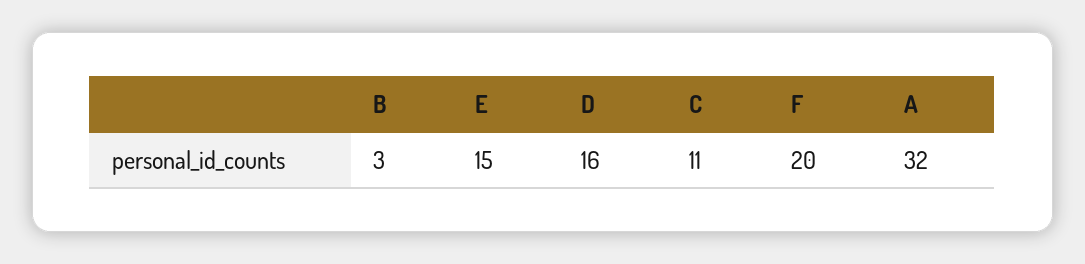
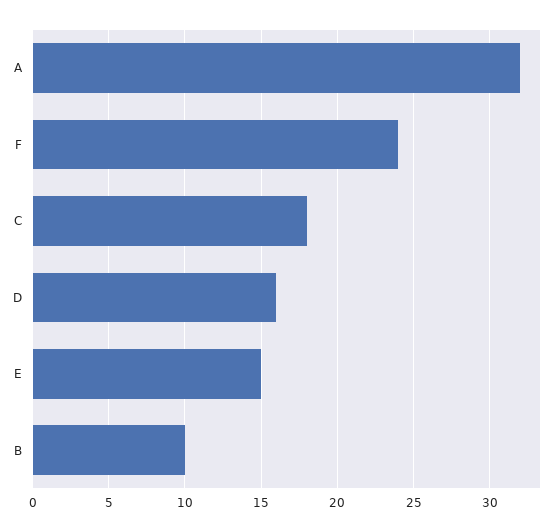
B: 3 -> 10
C: 11 -> 18
F: 20 -> 24

